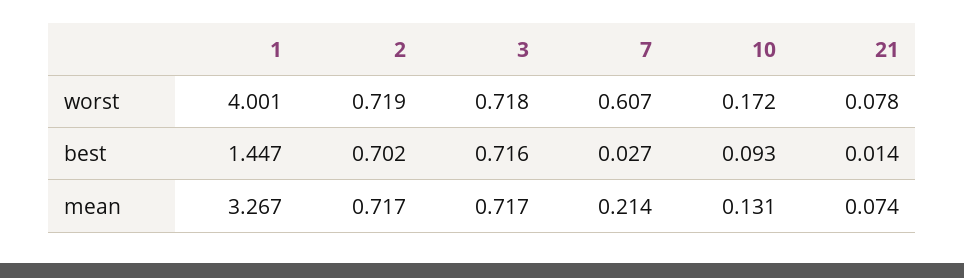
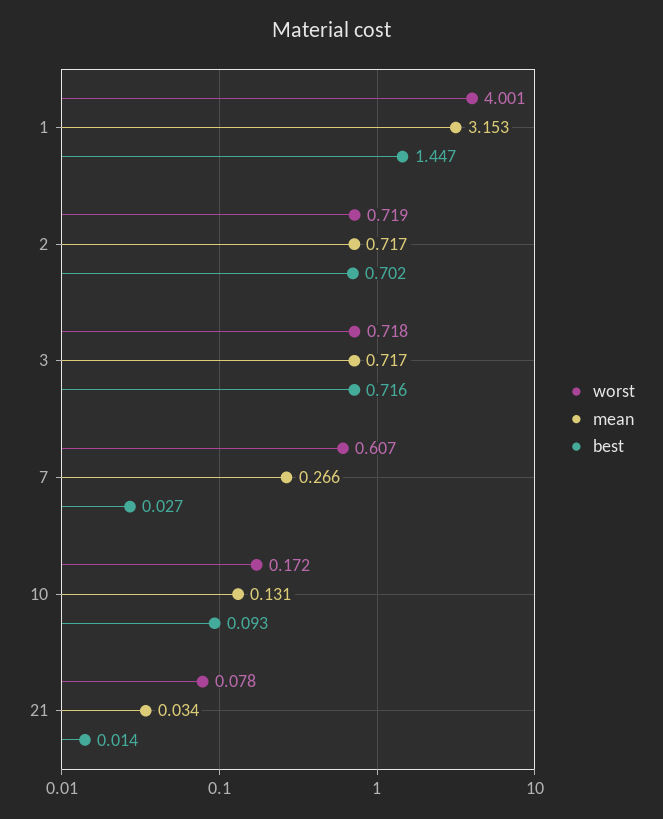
mean, 1: 3.267 -> 3.153
mean, 7: 0.214 -> 0.266
mean, 21: 0.074 -> 0.034

